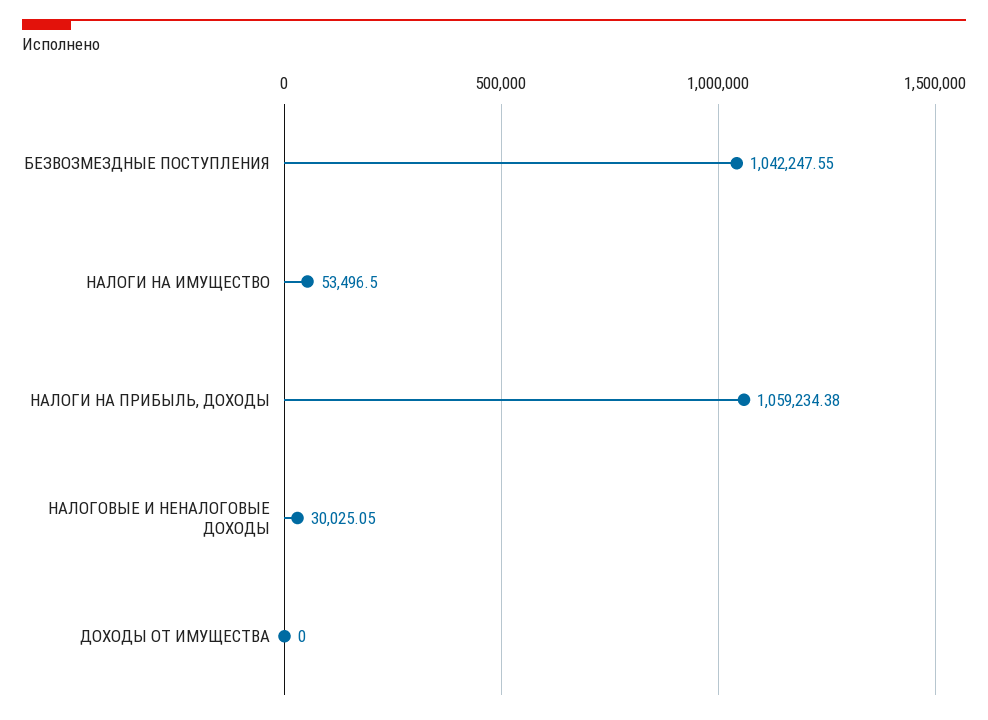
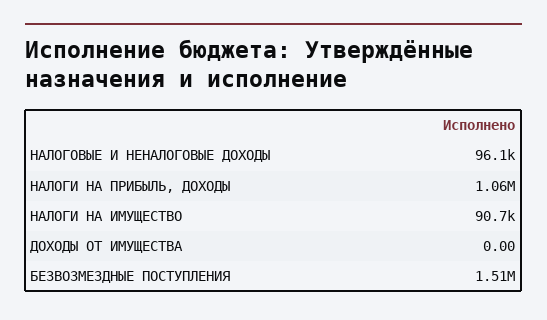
БЕЗВОЗМЕЗДНЫЕ ПОСТУПЛЕНИЯ: 1042247.55 -> 1510000
НАЛОГИ НА ИМУЩЕСТВО: 53496.5 -> 90700
НАЛОГОВЫЕ И НЕНАЛОГОВЫЕ ДОХОДЫ: 30025.05 -> 96100

